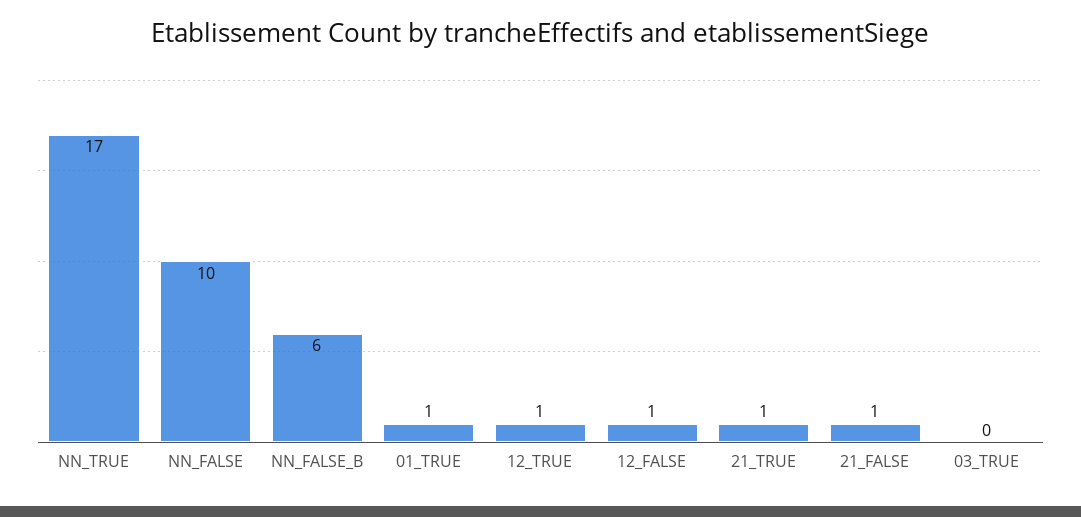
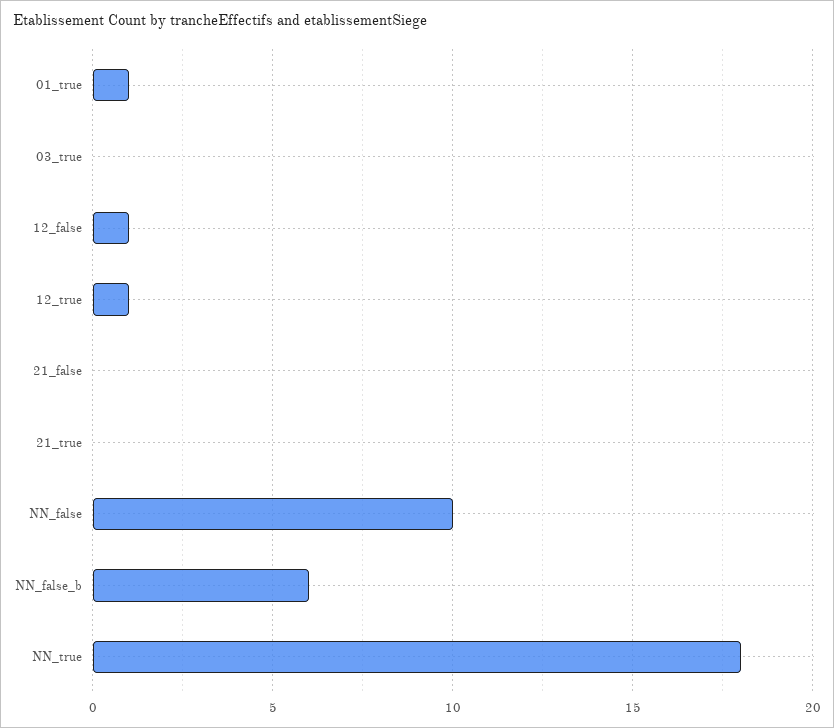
NN_TRUE: 17 -> 18
21_TRUE: 1 -> 0
21_FALSE: 1 -> 0

